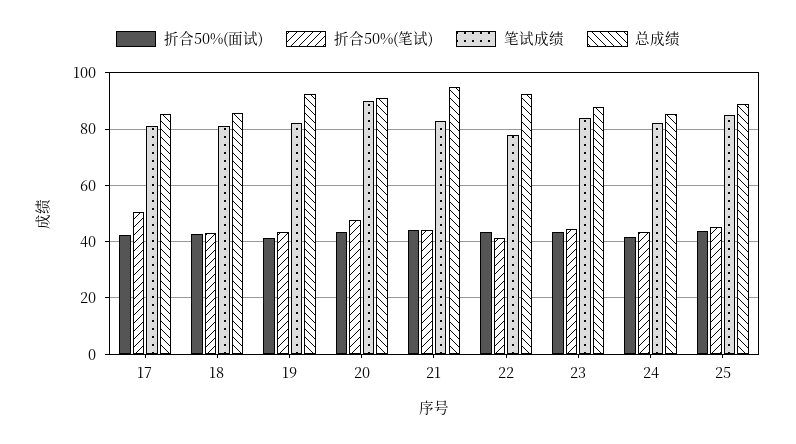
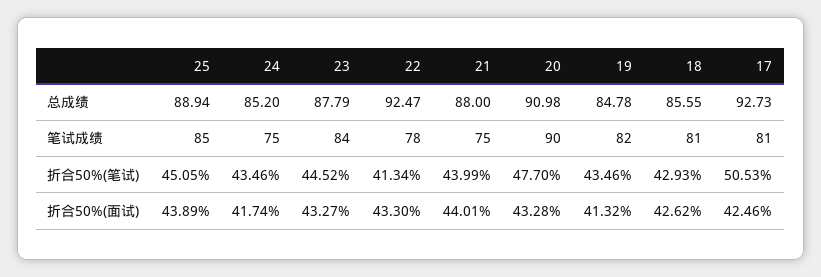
总成绩, 17: 85 -> 92.73
总成绩, 19: 92.5 -> 84.78
笔试成绩, 21: 82.5 -> 75
总成绩, 21: 95 -> 88
笔试成绩, 24: 82.5 -> 75

